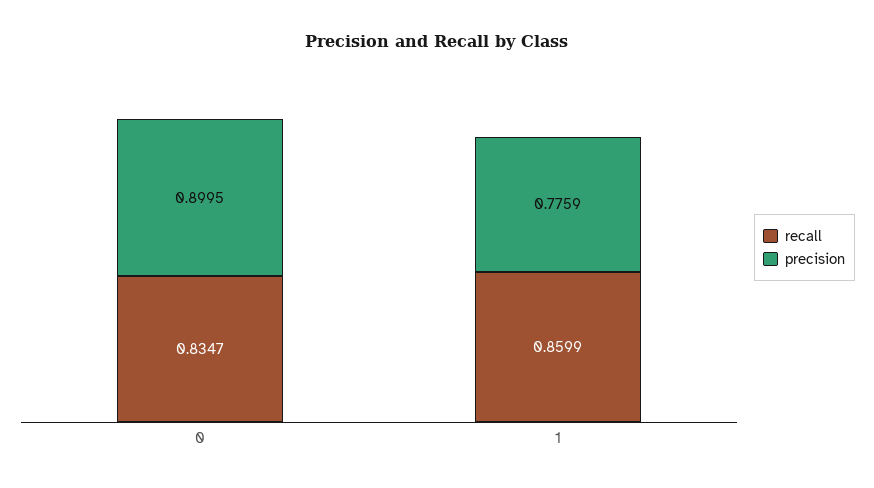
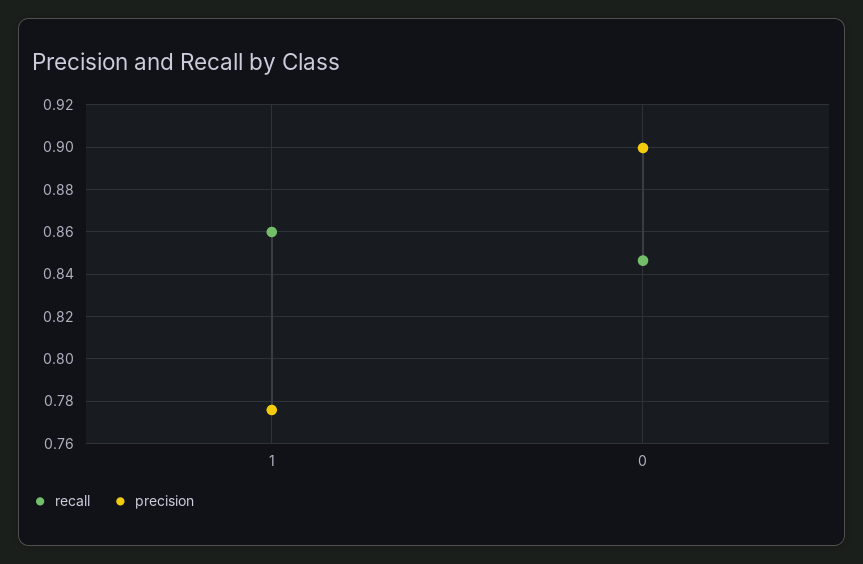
recall, 0: 0.8347 -> 0.845

